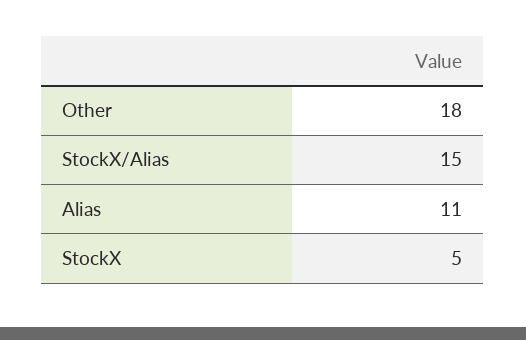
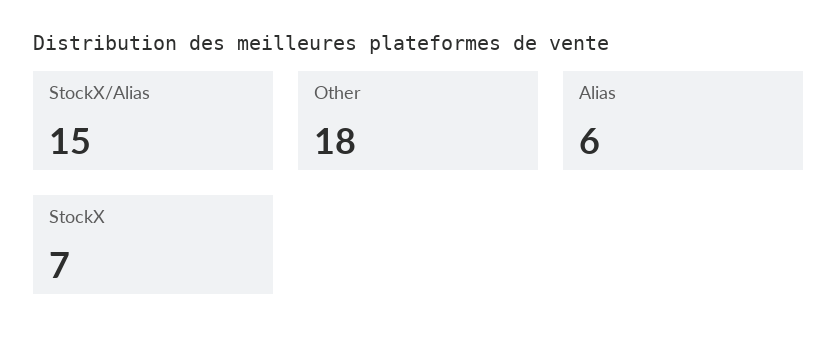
Alias: 11 -> 6
StockX: 5 -> 7

